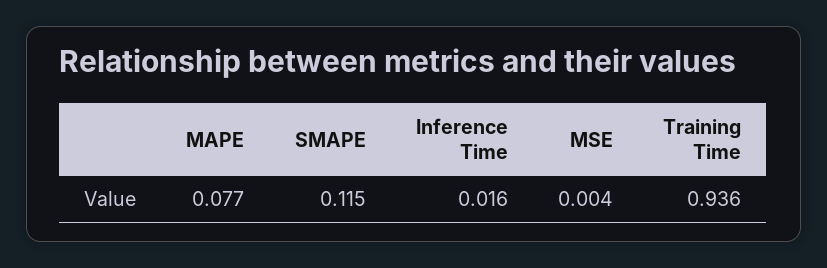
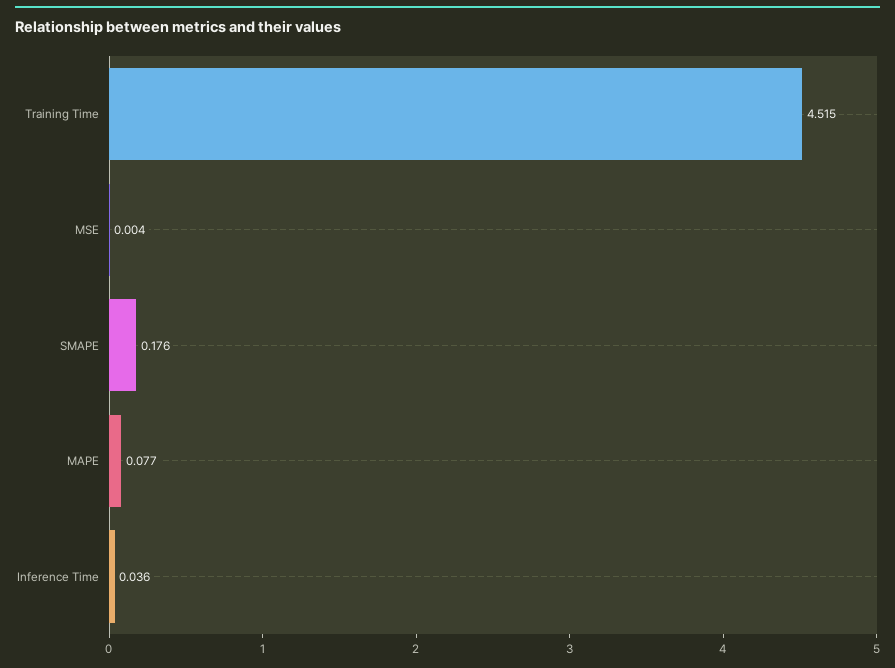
SMAPE: 0.115 -> 0.176
Inference Time: 0.016 -> 0.036
Training Time: 0.936 -> 4.515

